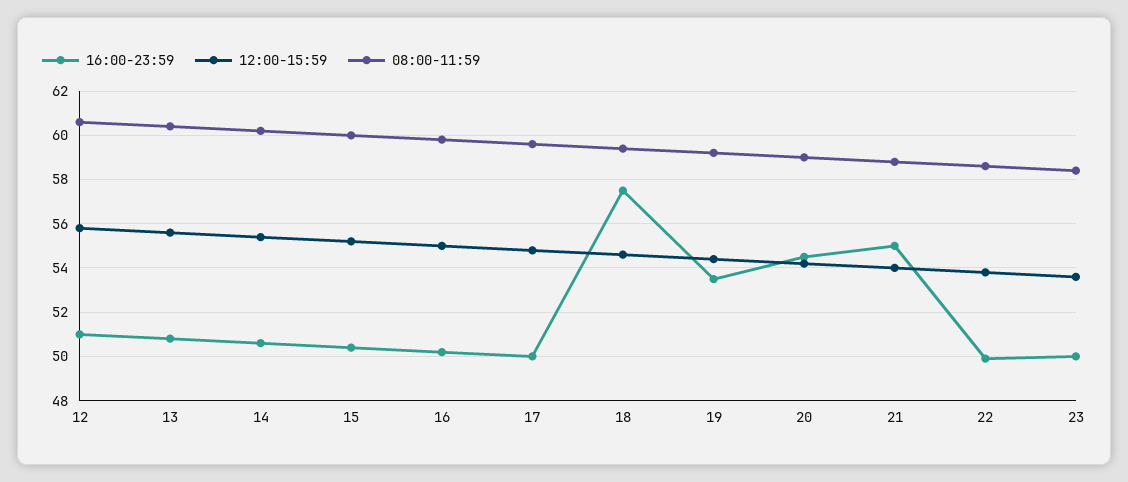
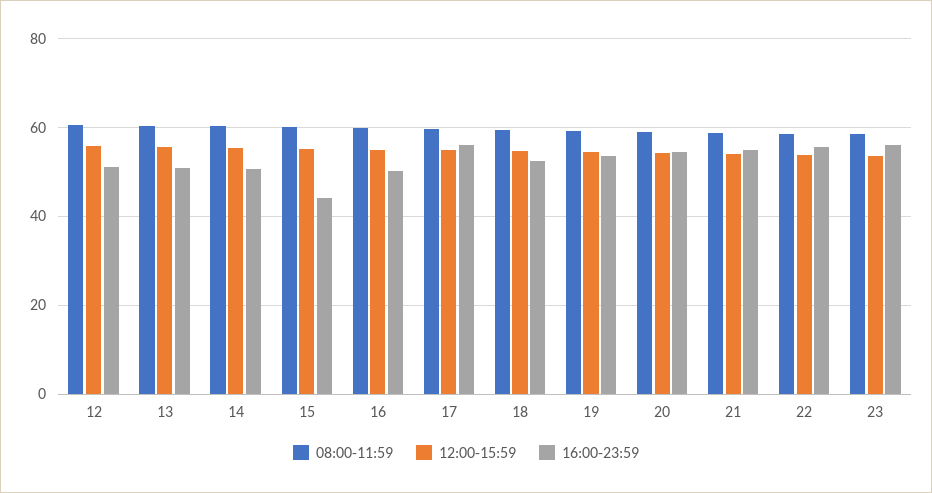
16:00-23:59, 15: 50.5 -> 44
16:00-23:59, 17: 50 -> 56
16:00-23:59, 18: 57.5 -> 52
16:00-23:59, 22: 50 -> 56
16:00-23:59, 23: 50 -> 56

